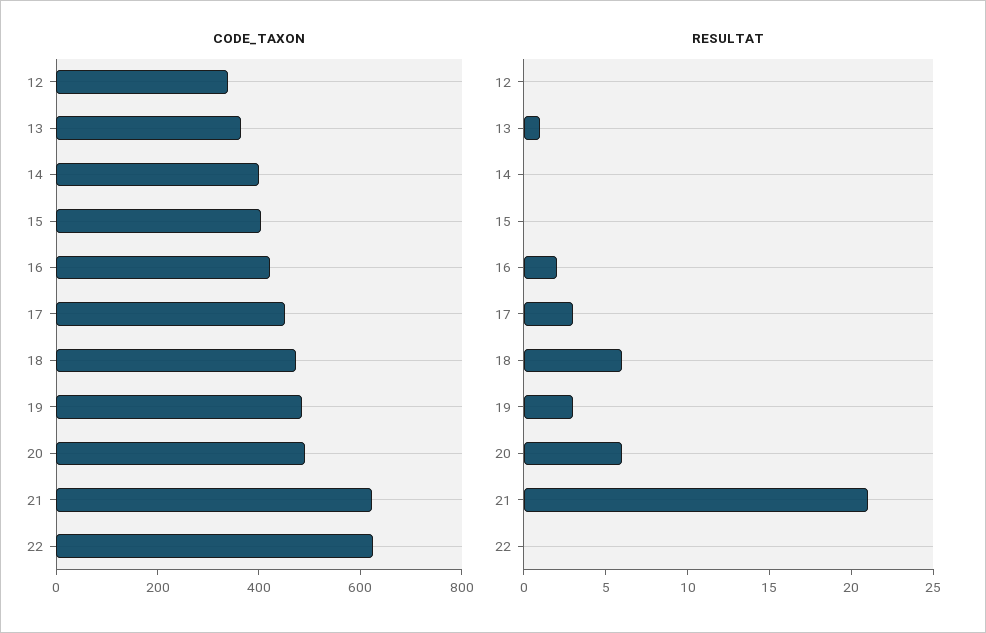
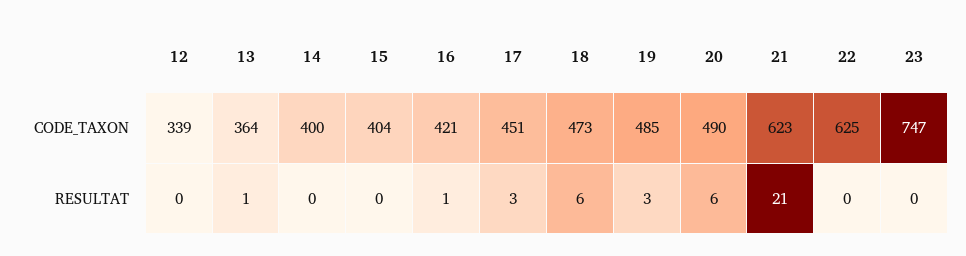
RESULTAT, 16: 2 -> 1
CODE_TAXON, 23: none -> 747
RESULTAT, 23: none -> 0

